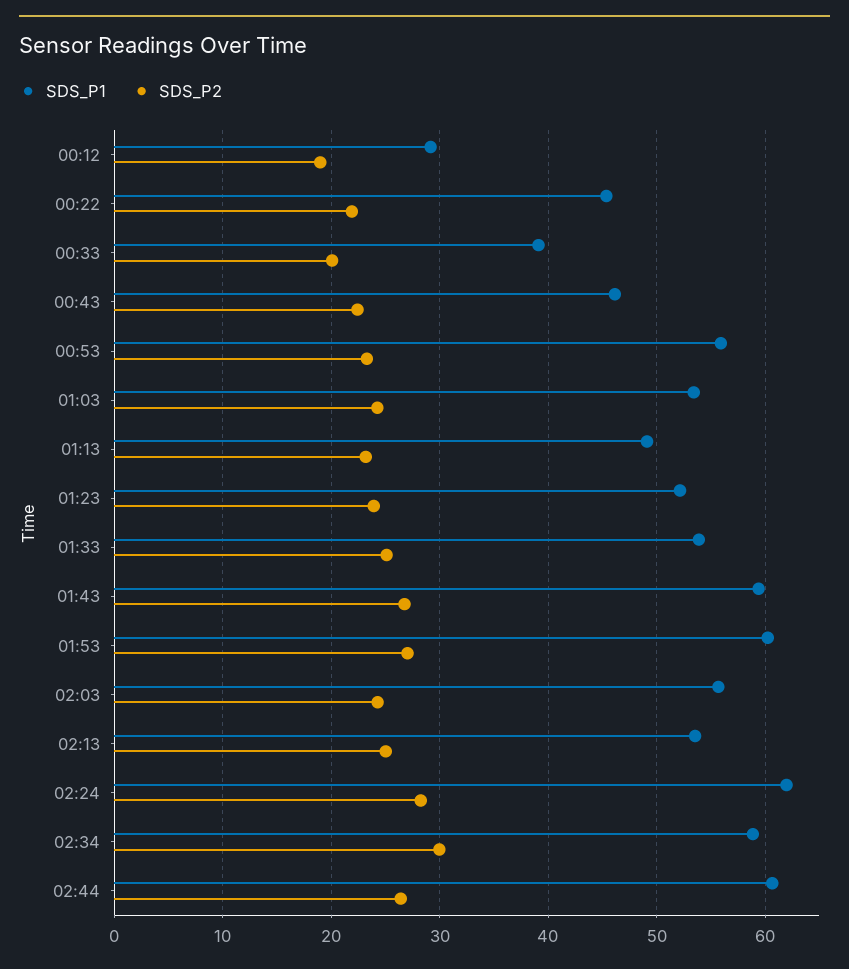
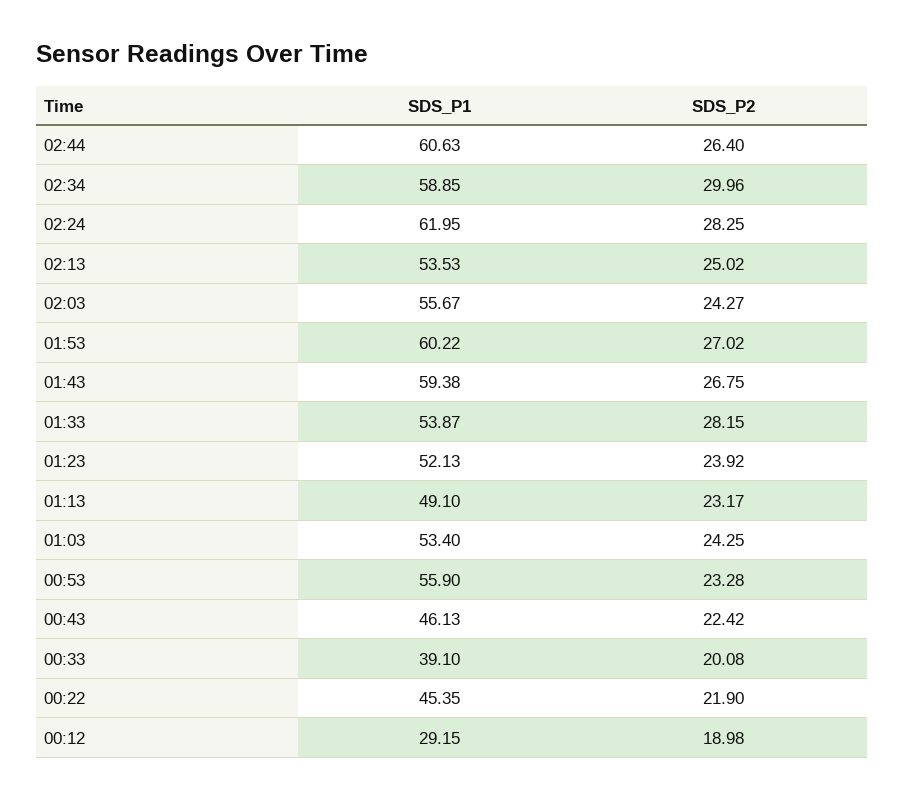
SDS_P2, 01:33: 25 -> 28.15

